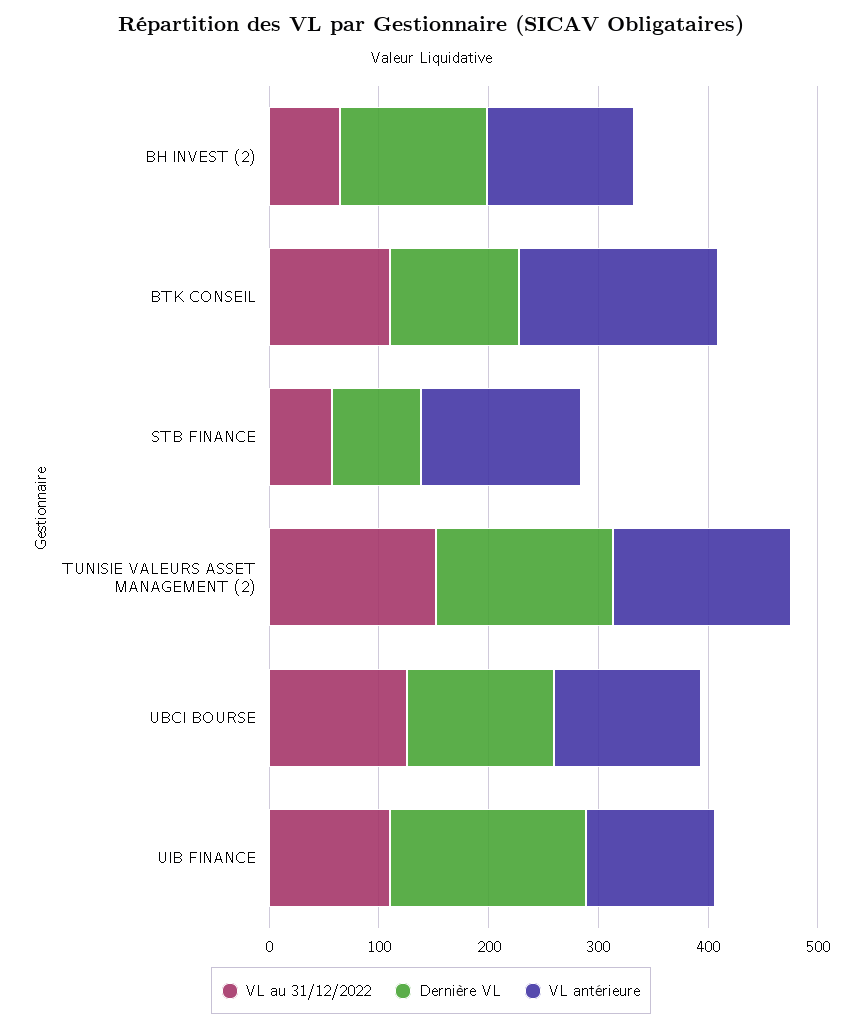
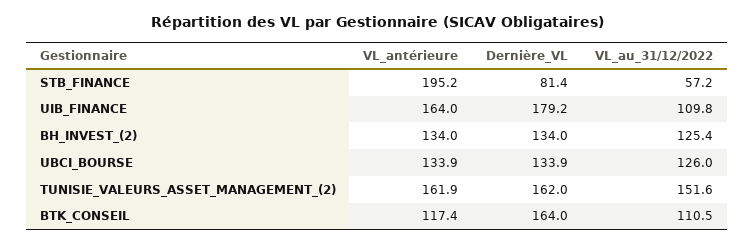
VL au 31/12/2022, BH INVEST (2): 60 -> 125.4
Dernière VL, BTK CONSEIL: 120 -> 164
VL antérieure, BTK CONSEIL: 180 -> 117.4
VL antérieure, STB FINANCE: 140 -> 195.2
VL antérieure, UIB FINANCE: 120 -> 164

